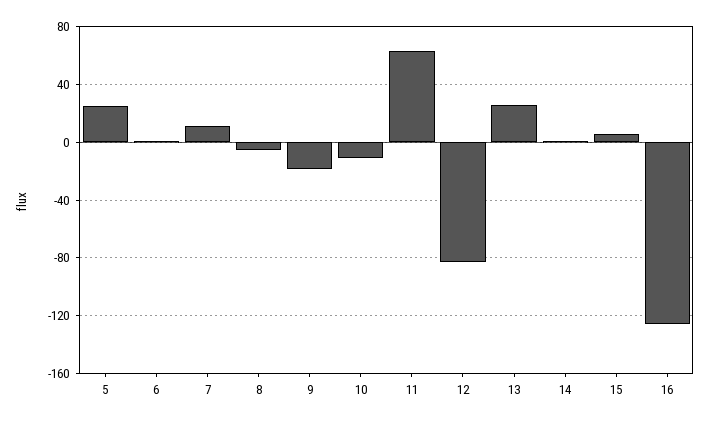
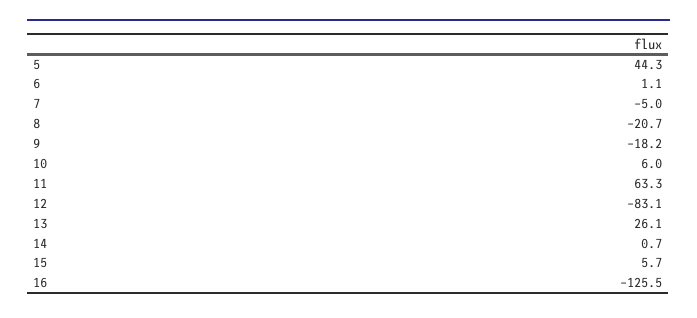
5: 25 -> 44.3
7: 10 -> -5
8: -5 -> -20.7
10: -10 -> 6

